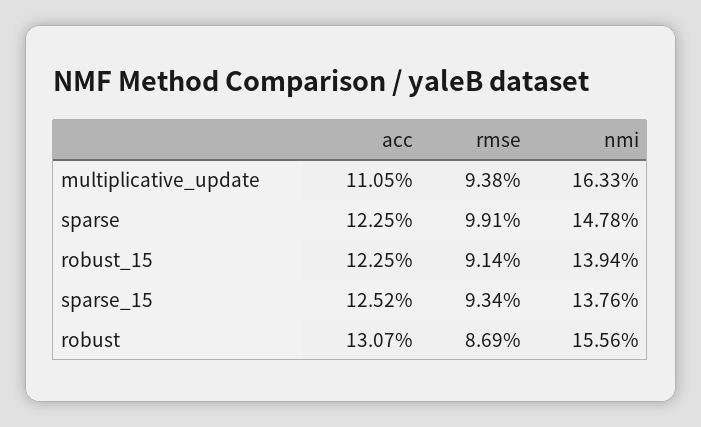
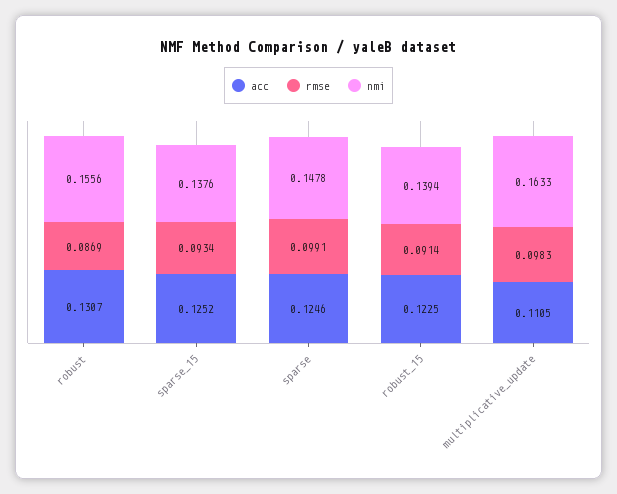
rmse, multiplicative_update: 0.0938 -> 0.0983
acc, sparse: 0.1225 -> 0.1246

